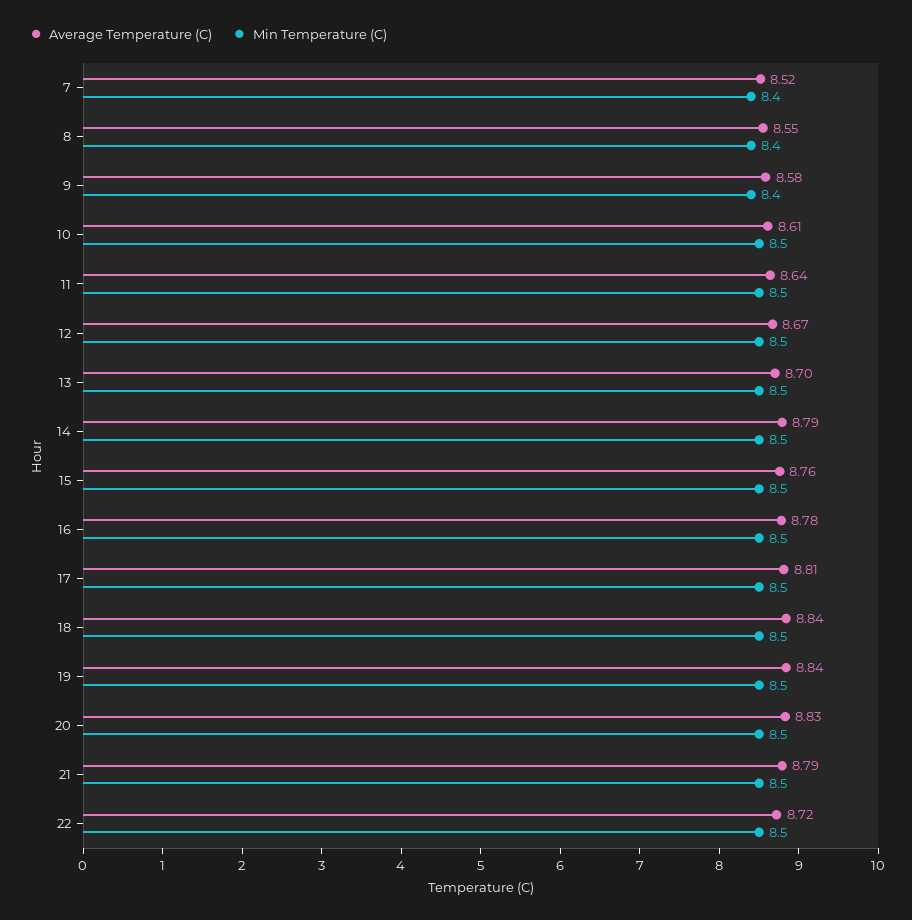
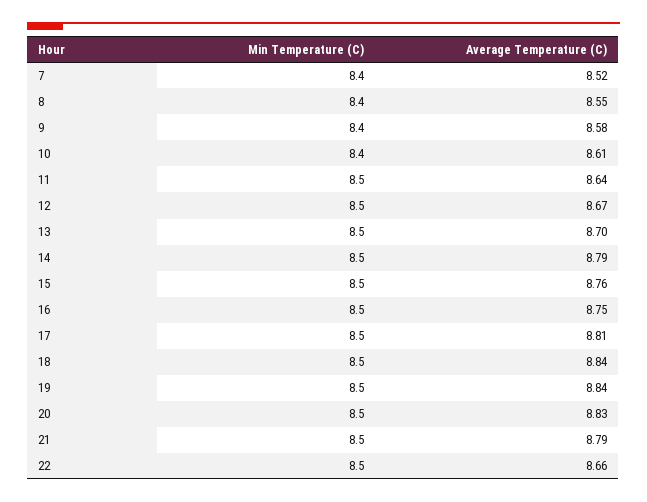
Min Temperature (C), 10: 8.5 -> 8.4
Average Temperature (C), 16: 8.78 -> 8.75
Average Temperature (C), 22: 8.72 -> 8.66

